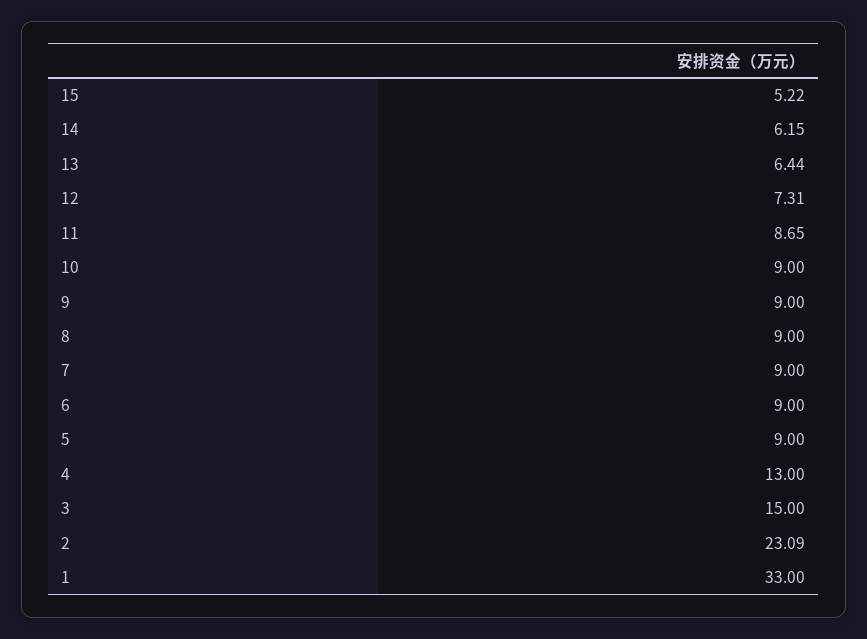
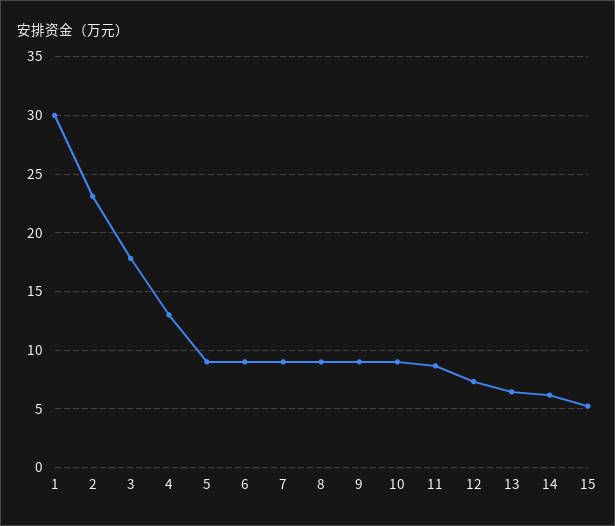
3: 15 -> 18
1: 33 -> 30

